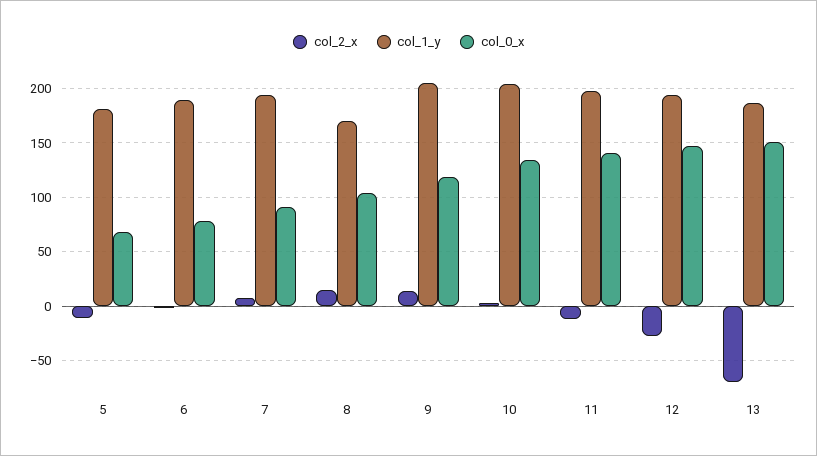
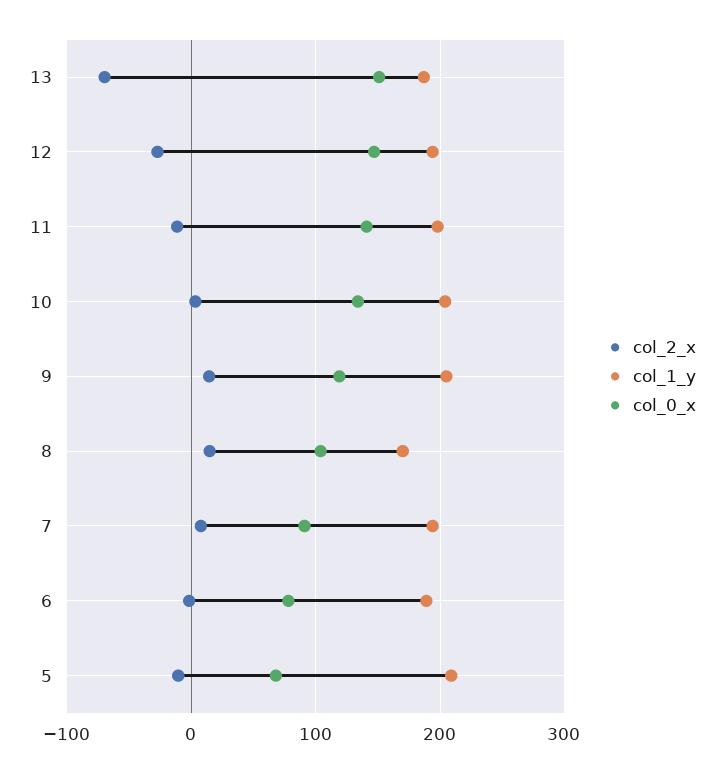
col_1_y, 5: 180 -> 210

